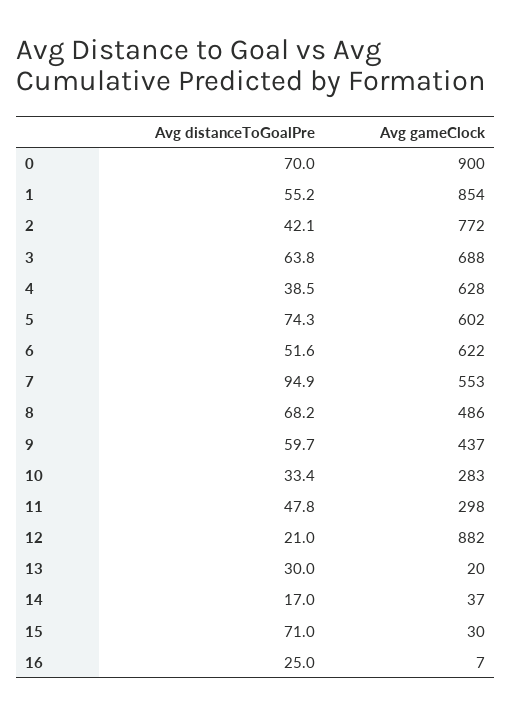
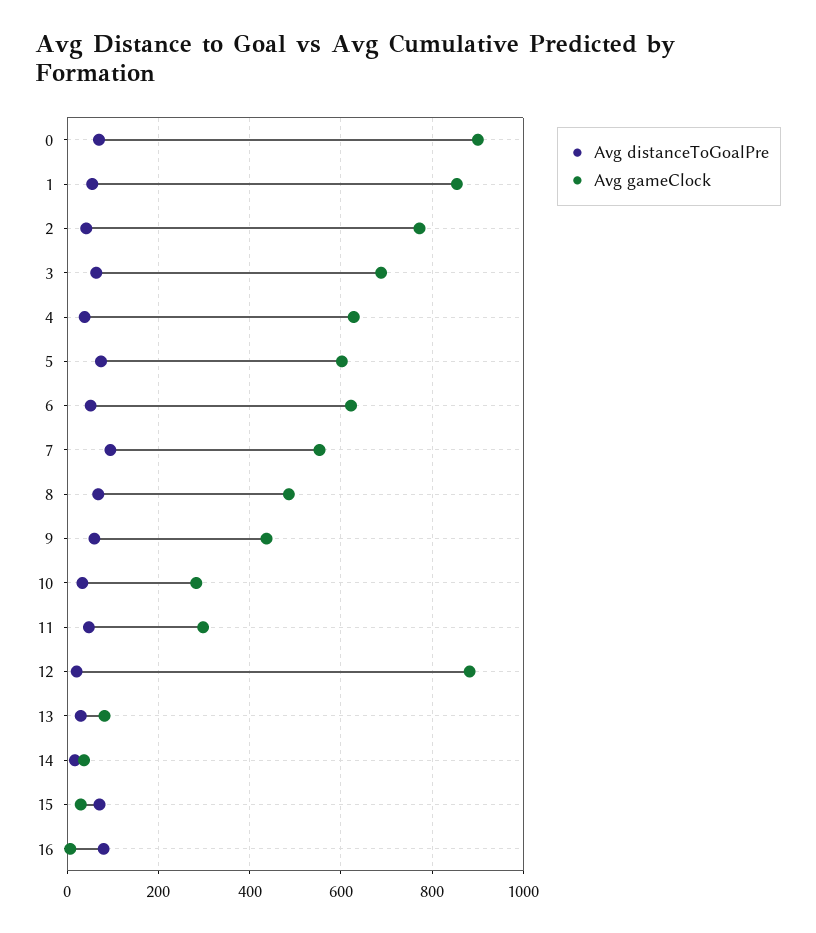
Avg gameClock, 13: 20 -> 80
Avg distanceToGoalPre, 16: 25 -> 80

